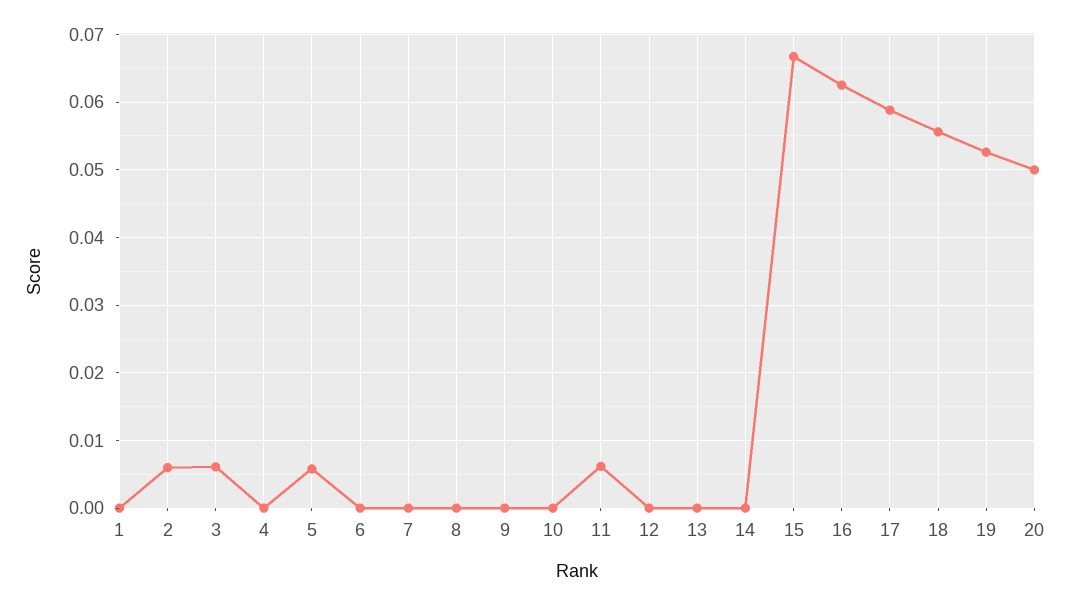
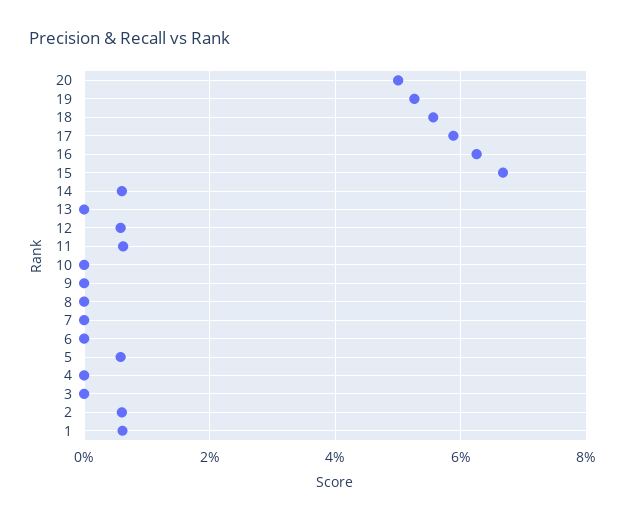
1: 0 -> 0.006
3: 0.006 -> 0
12: 0 -> 0.006
14: 0 -> 0.006

